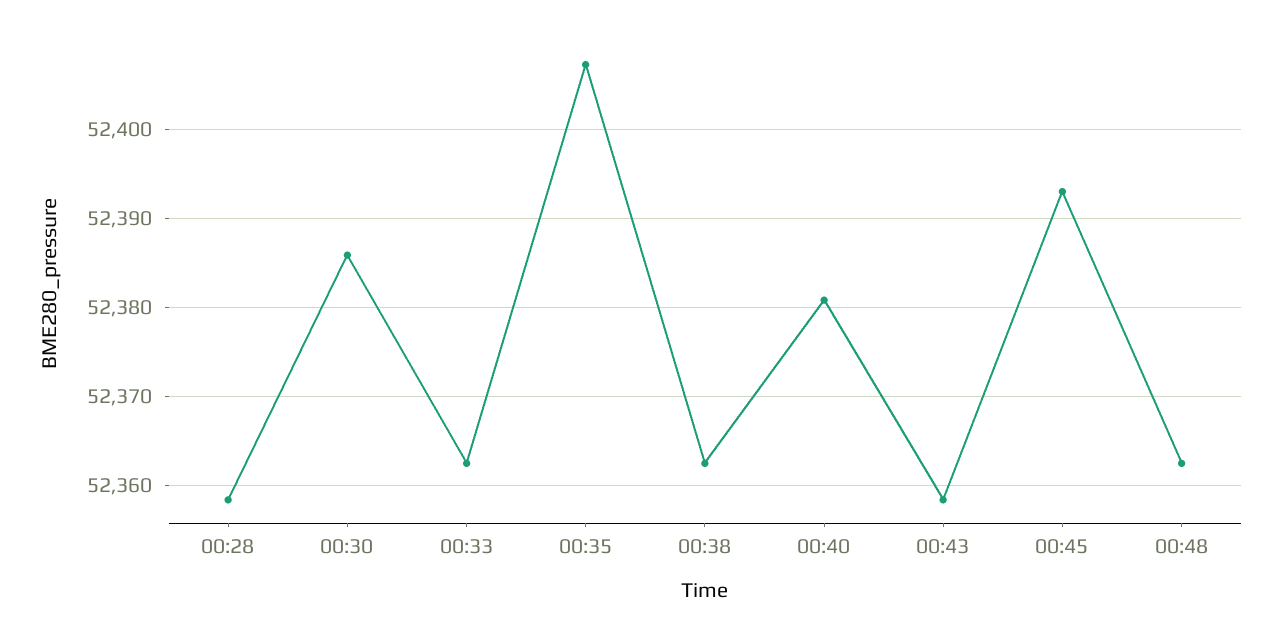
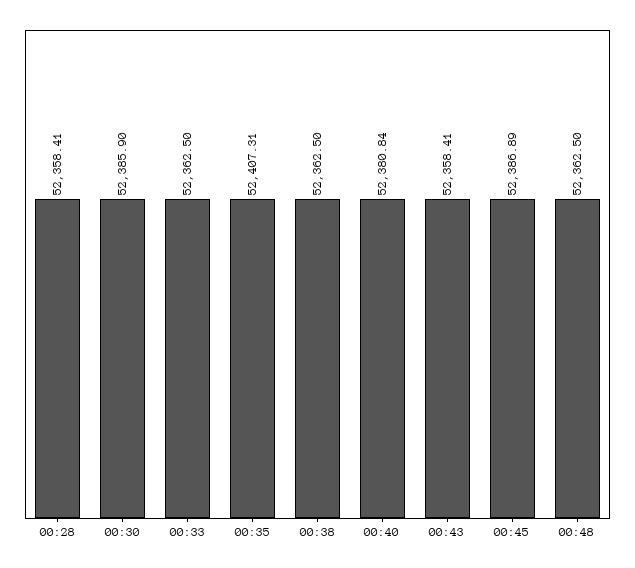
00:45: 52393 -> 52386.89

